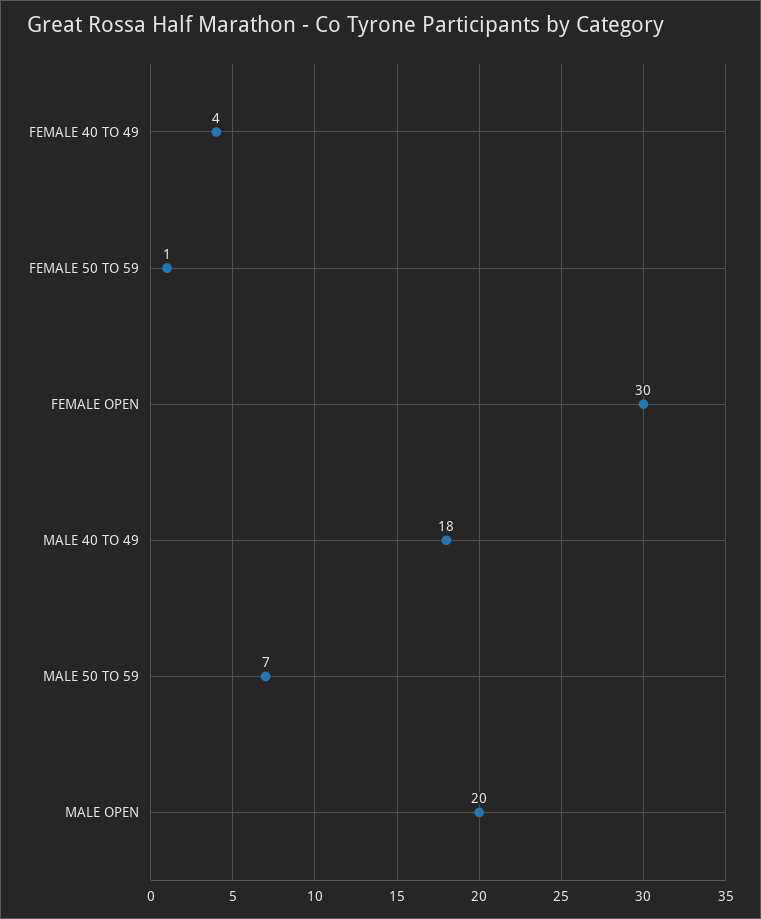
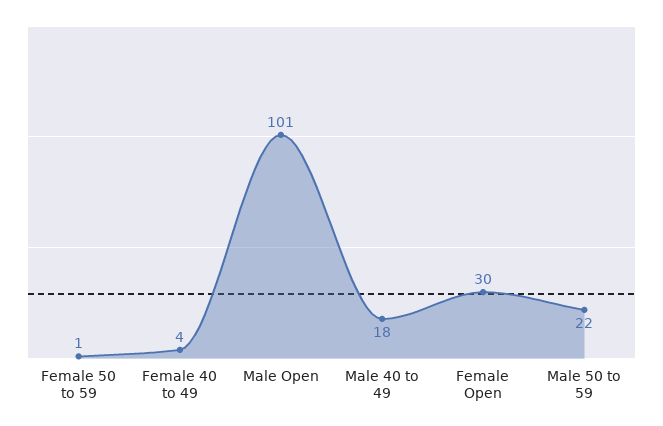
MALE 50 TO 59: 7 -> 22
MALE OPEN: 20 -> 101

